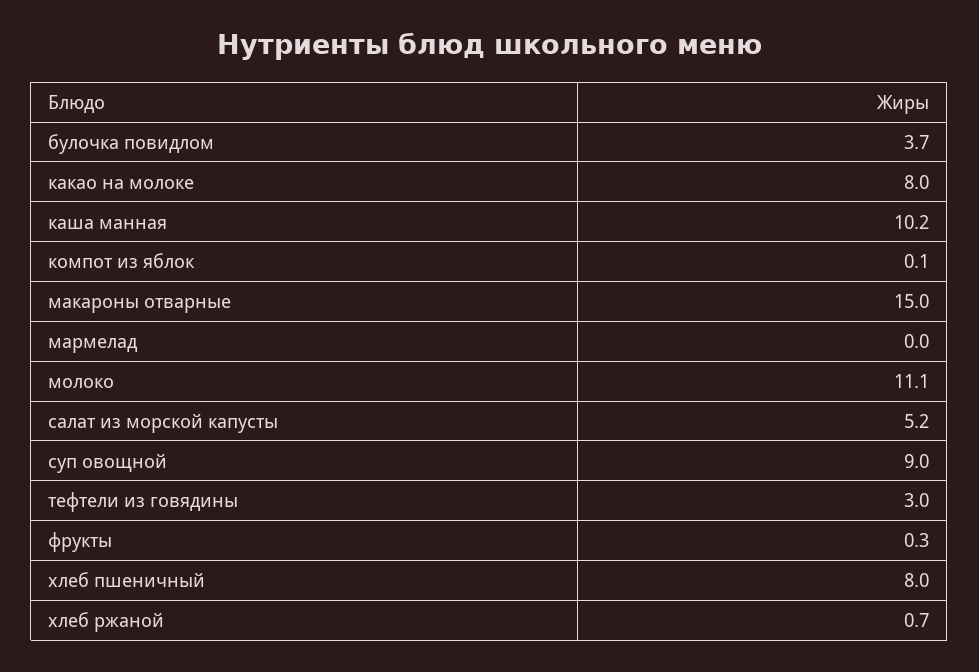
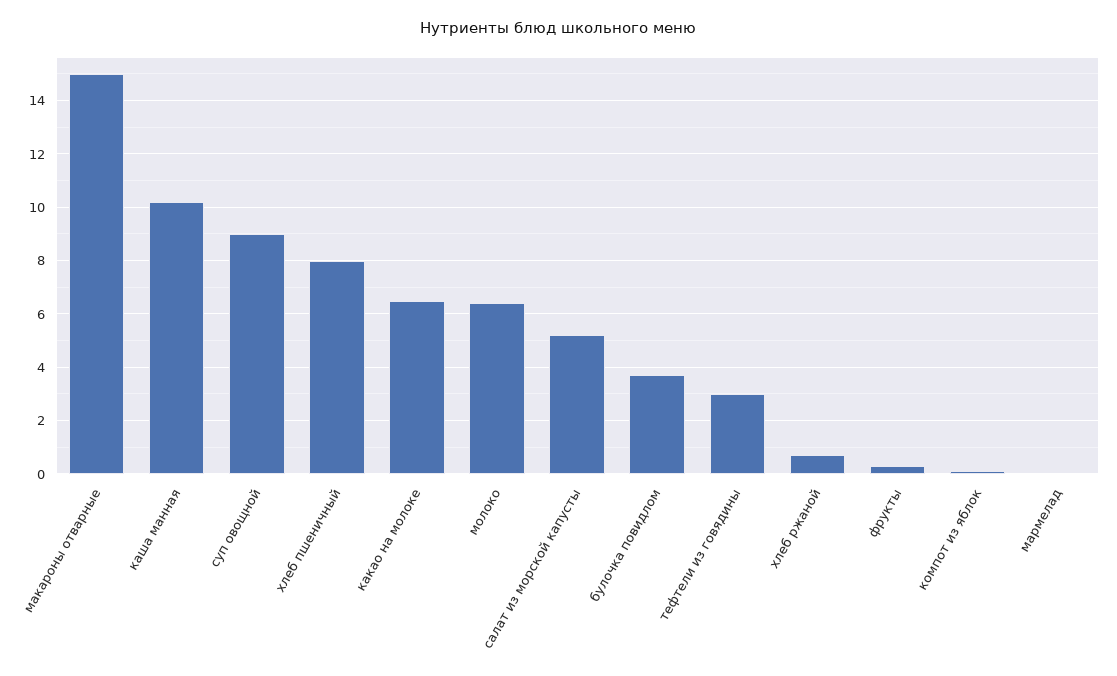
какао на молоке: 8 -> 6.5
молоко: 11.1 -> 6.5

